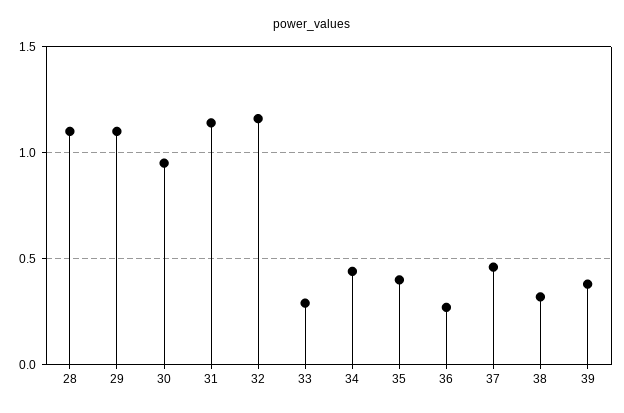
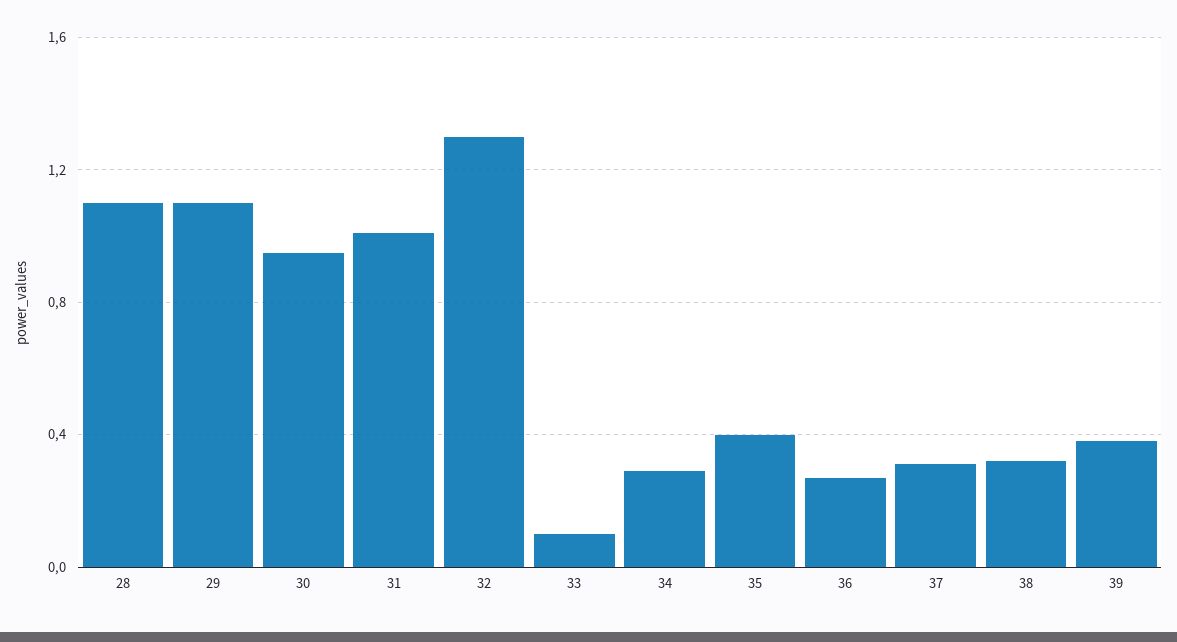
31: 1.15 -> 1
32: 1.15 -> 1.3
33: 0.3 -> 0.1
34: 0.45 -> 0.3
37: 0.45 -> 0.3

